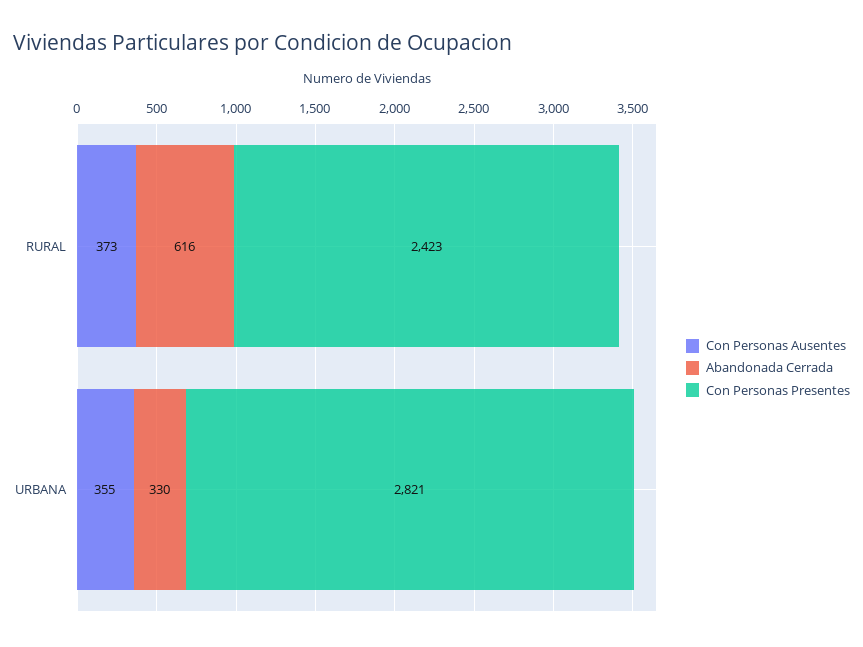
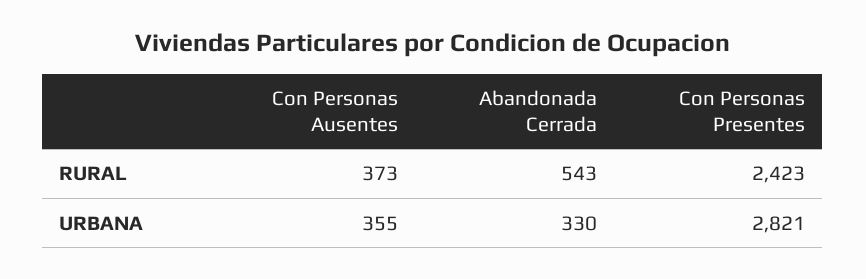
Abandonada Cerrada, RURAL: 616 -> 543

